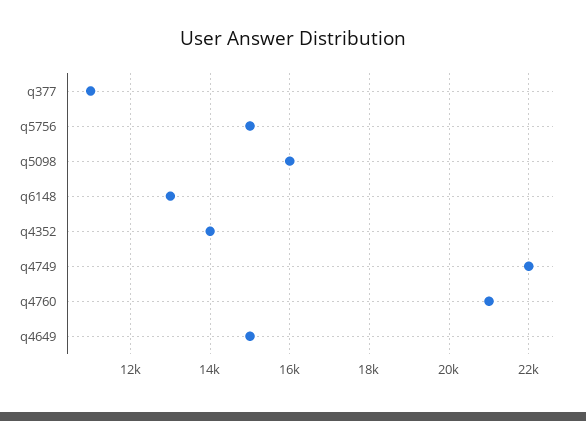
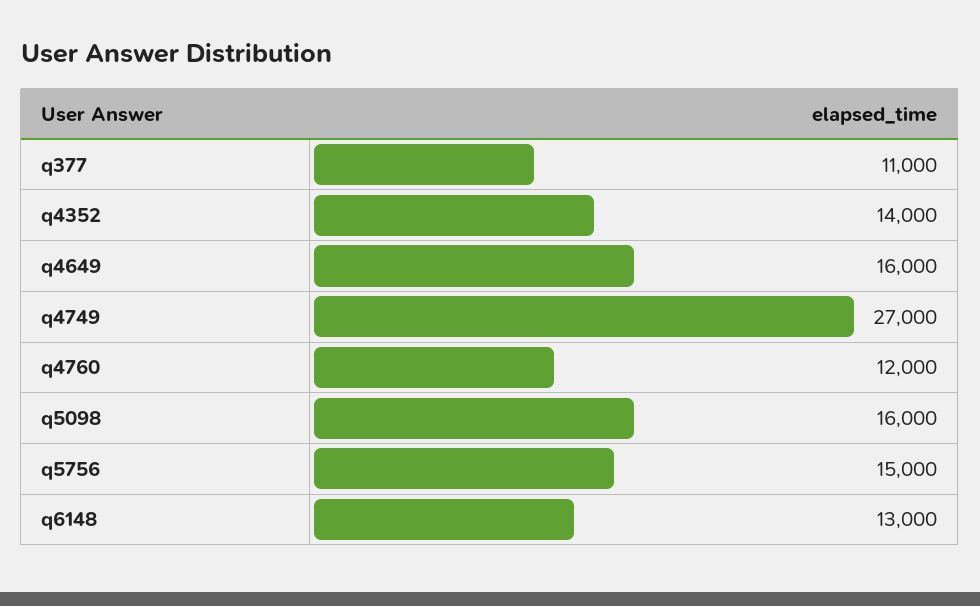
q4749: 22000 -> 27000
q4760: 21000 -> 12000
q4649: 15000 -> 16000

